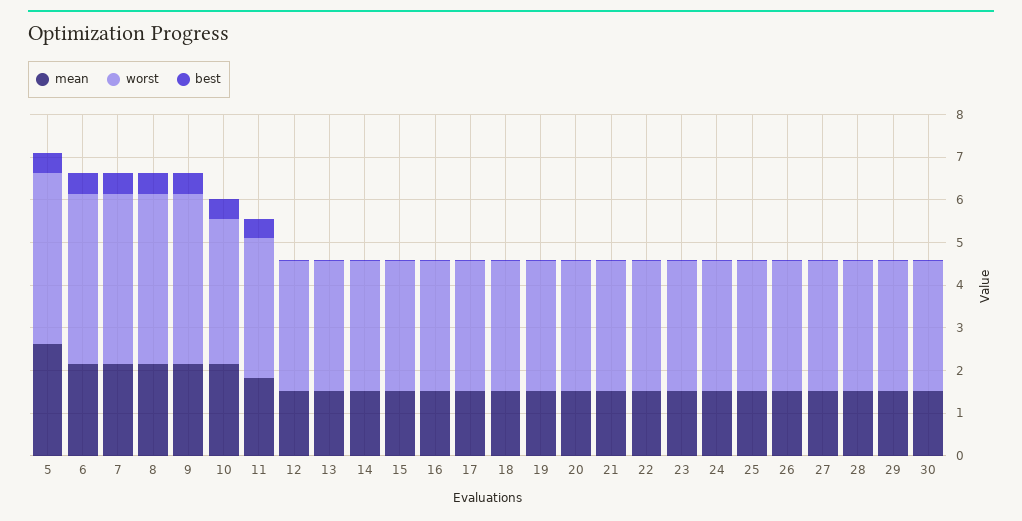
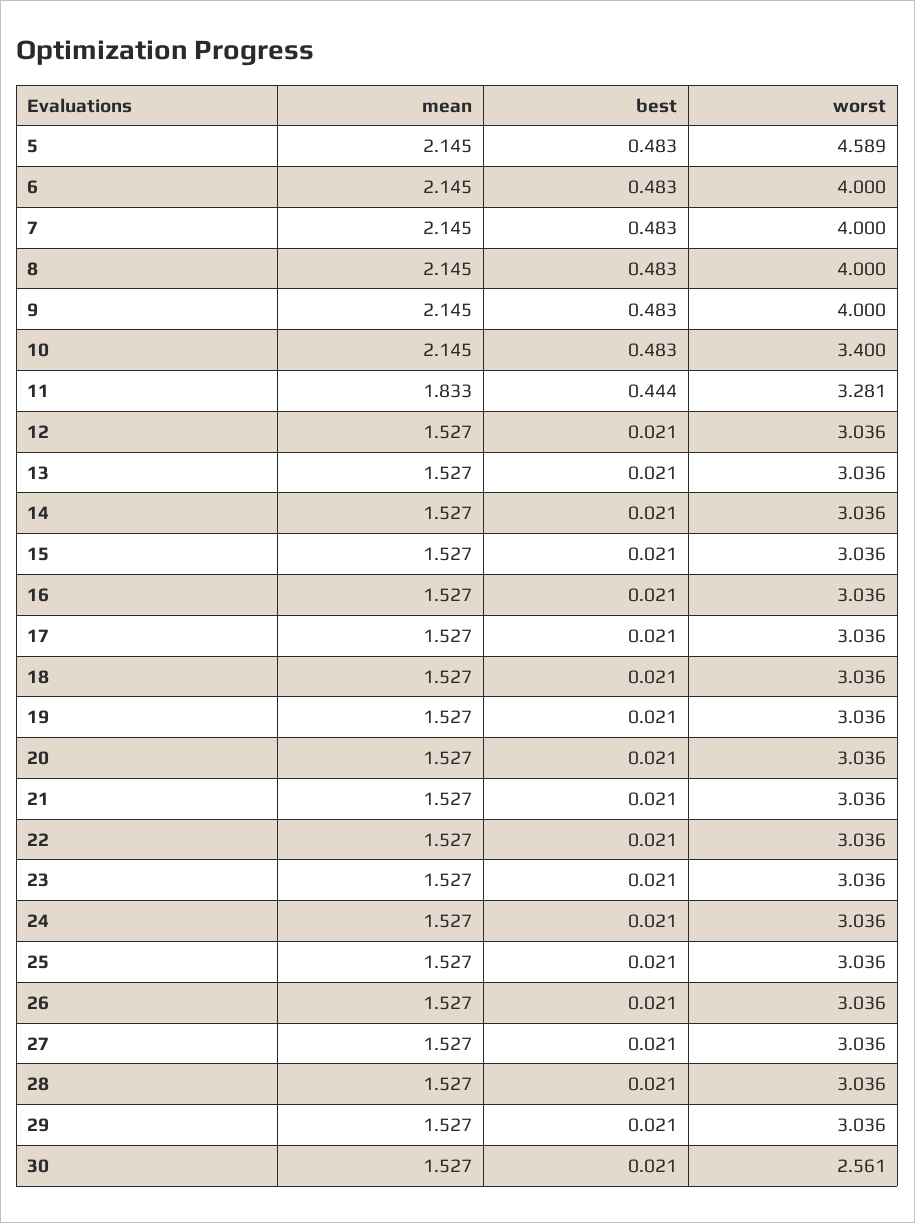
mean, 5: 2.6 -> 2.145
worst, 5: 4 -> 4.589
worst, 30: 3 -> 2.561

